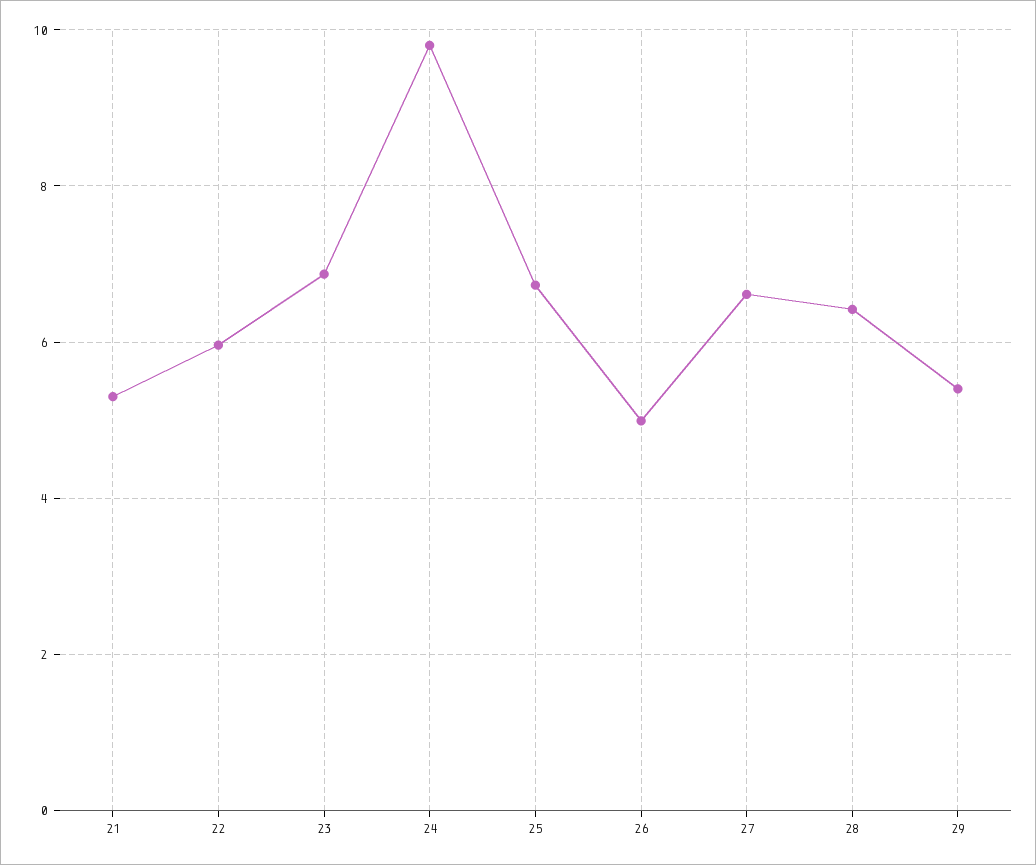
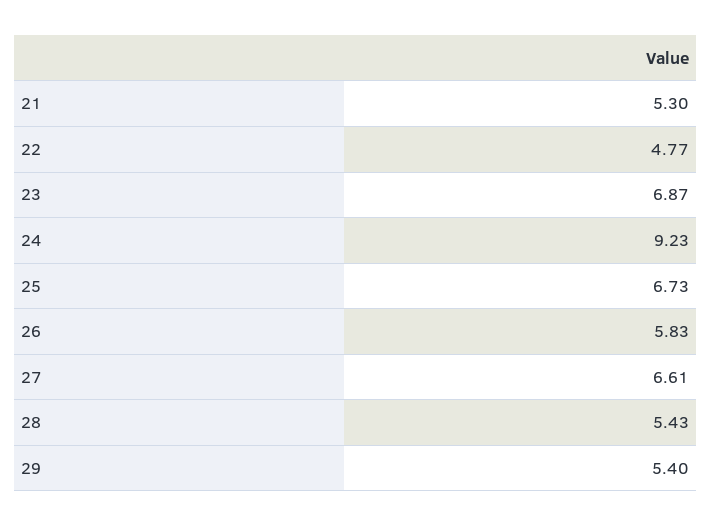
22: 6 -> 4.77
24: 9.8 -> 9.23
26: 5 -> 5.83
28: 6.4 -> 5.43

